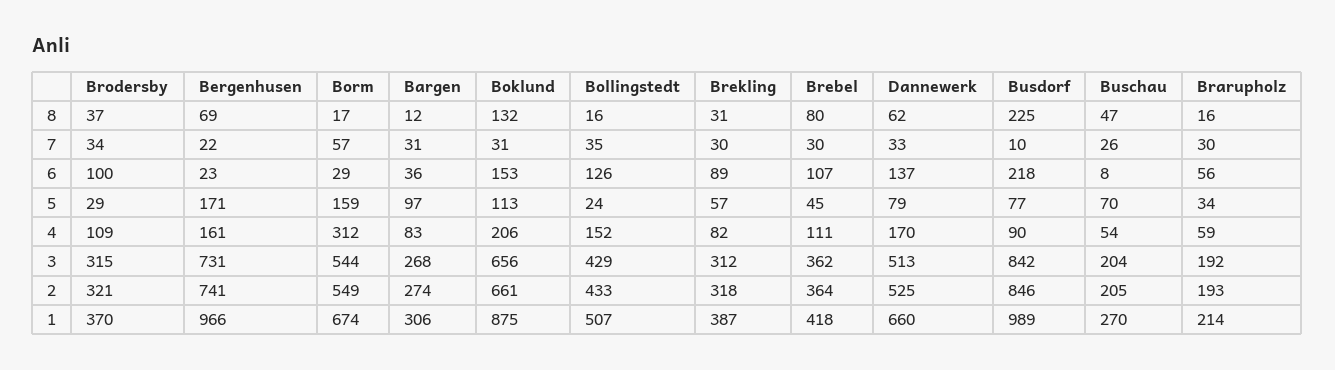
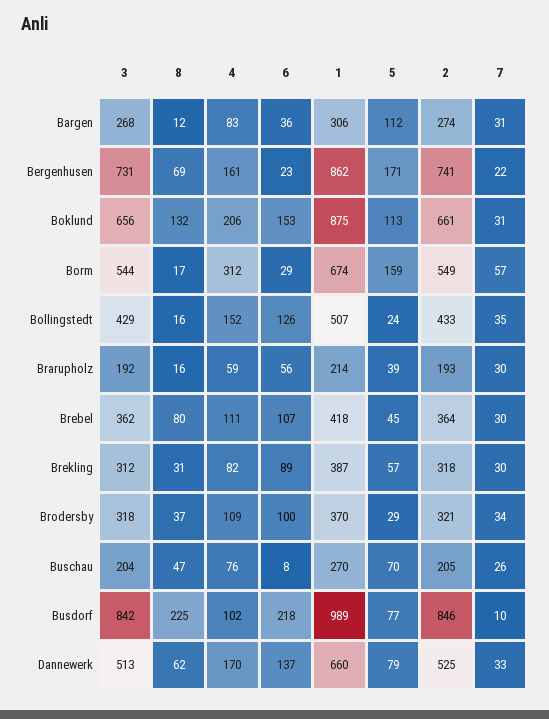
Bargen, 5: 97 -> 112
Brarupholz, 5: 34 -> 39
Busdorf, 4: 90 -> 102
Buschau, 4: 54 -> 76
Brodersby, 3: 315 -> 318
Bergenhusen, 1: 966 -> 862

